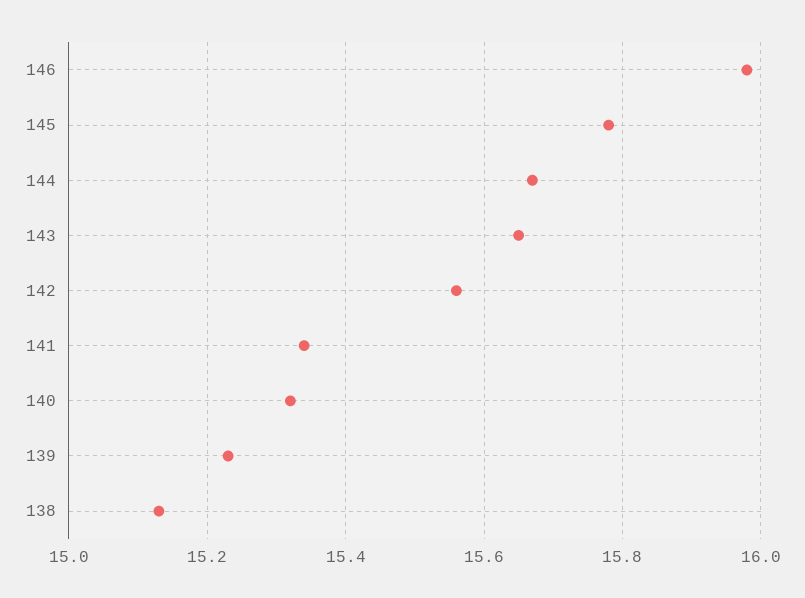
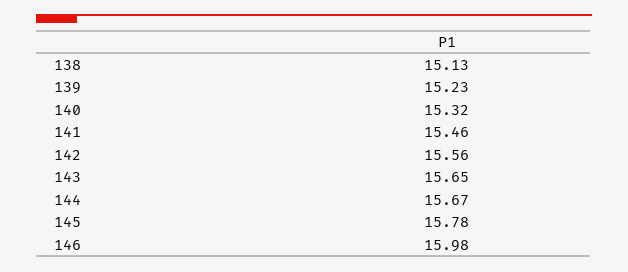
141: 15.35 -> 15.46

